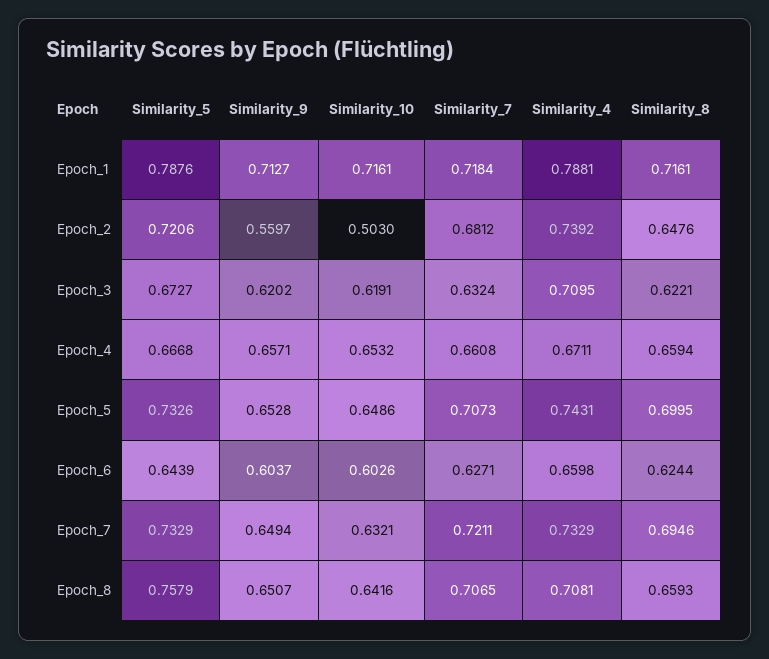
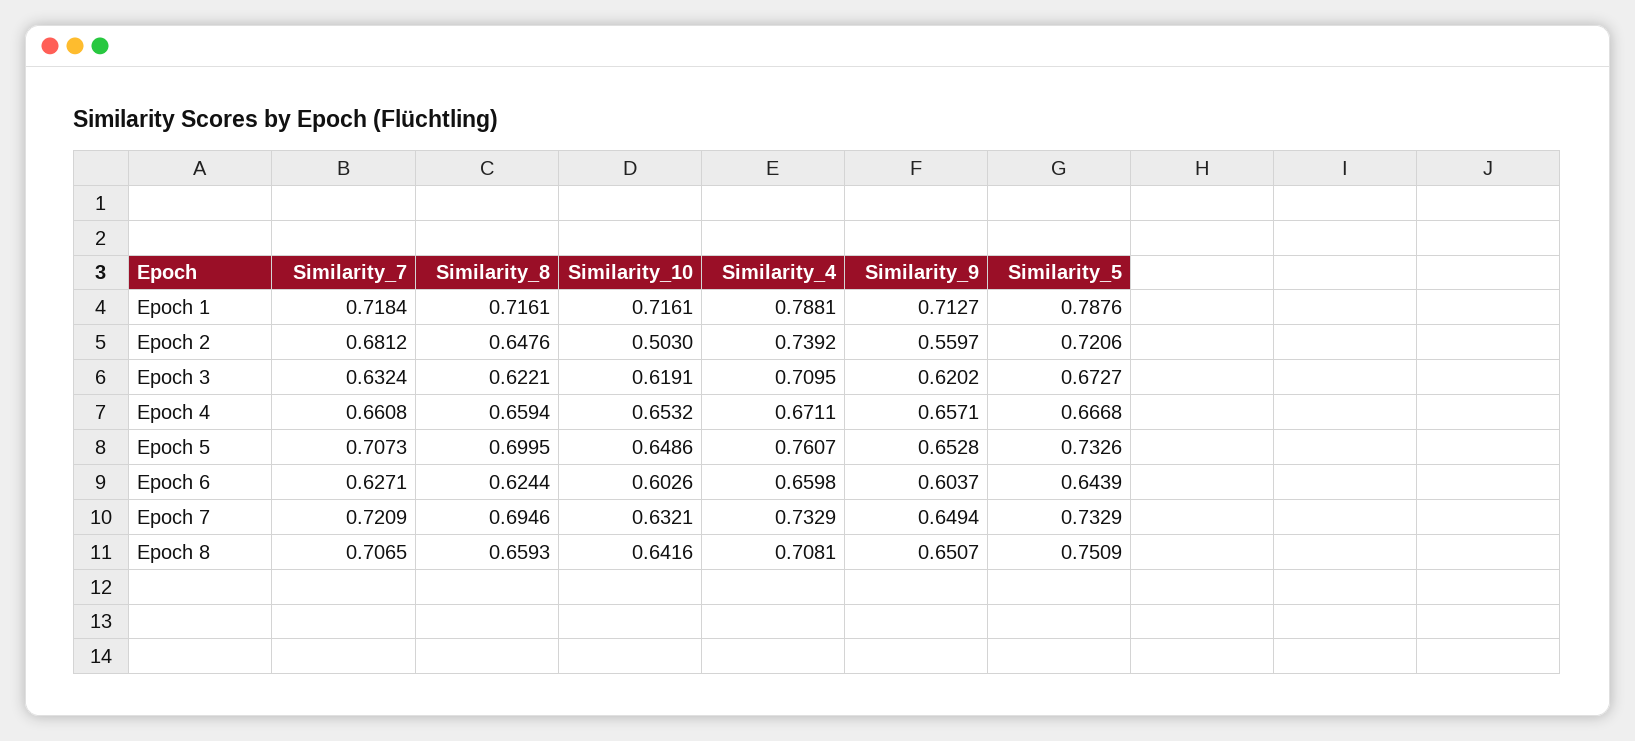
Similarity_4, Epoch_5: 0.7431 -> 0.7607
Similarity_7, Epoch_7: 0.7211 -> 0.7209
Similarity_5, Epoch_8: 0.7579 -> 0.7509

